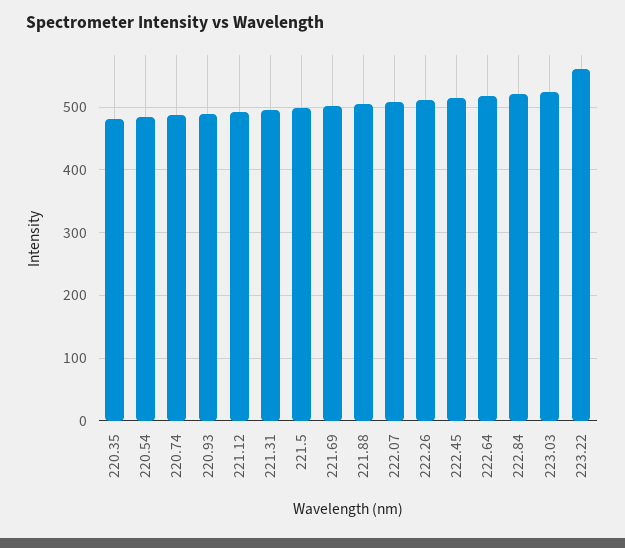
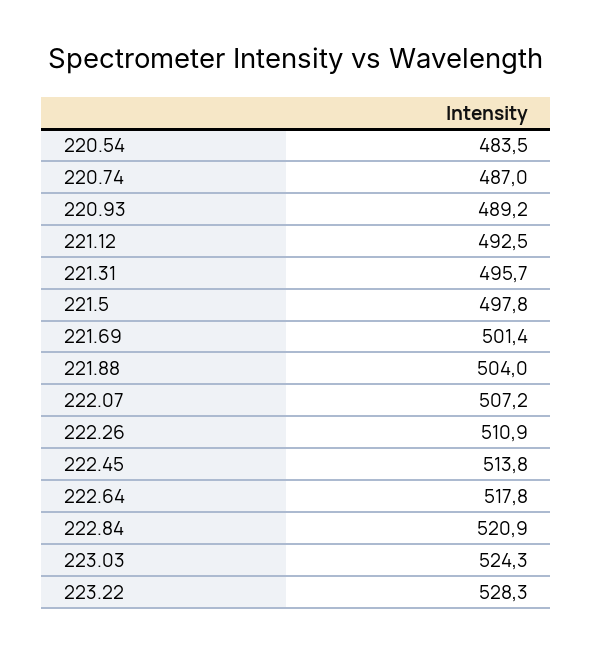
220.35: 480 -> none
223.22: 560 -> 528.3

